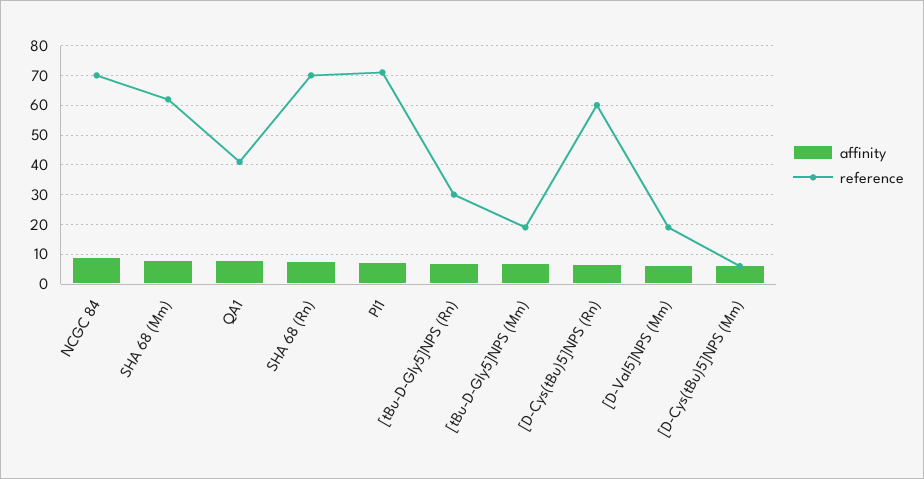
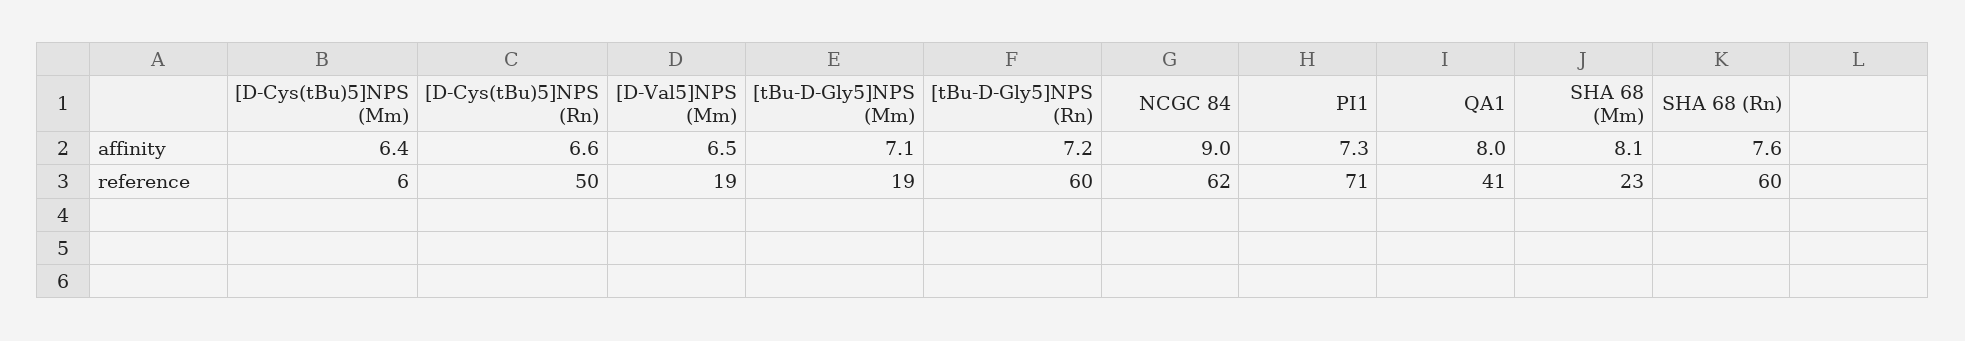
reference, NCGC 84: 70 -> 62
reference, SHA 68 (Mm): 62.5 -> 23
reference, SHA 68 (Rn): 70 -> 60
reference, [tBu-D-Gly5]NPS (Rn): 30 -> 60
reference, [D-Cys(tBu)5]NPS (Rn): 60 -> 50

